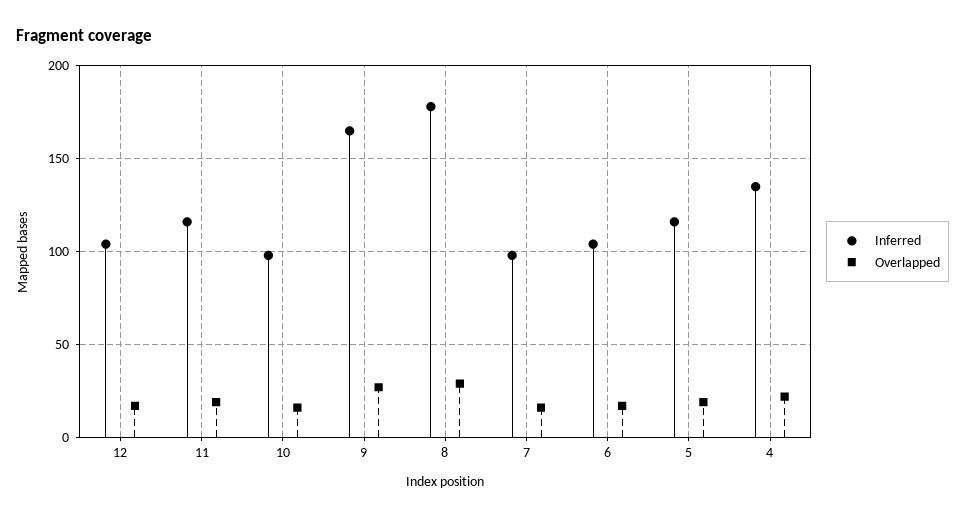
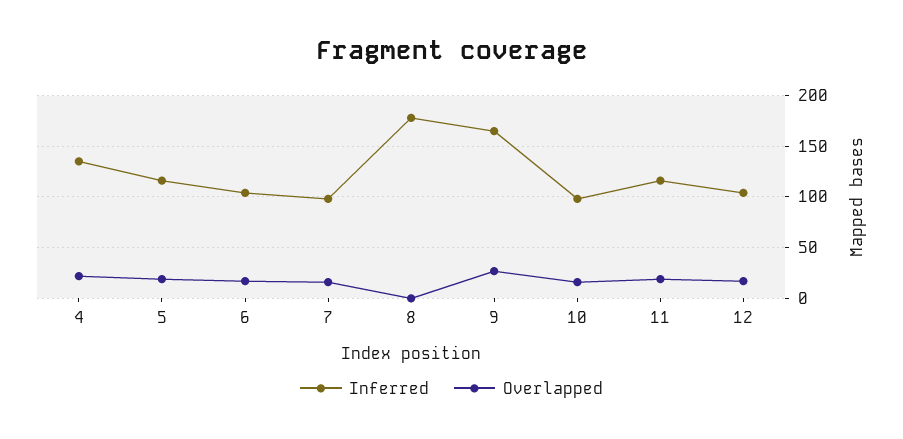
Overlapped, 8: 30 -> 0

